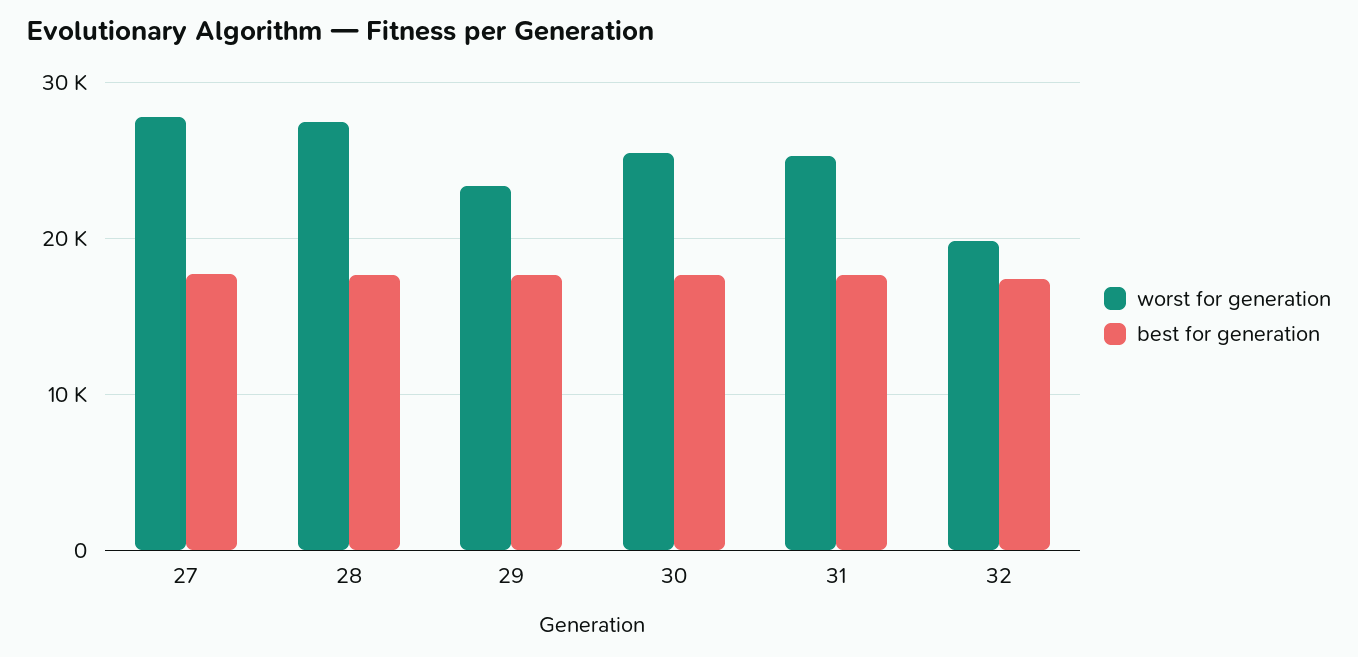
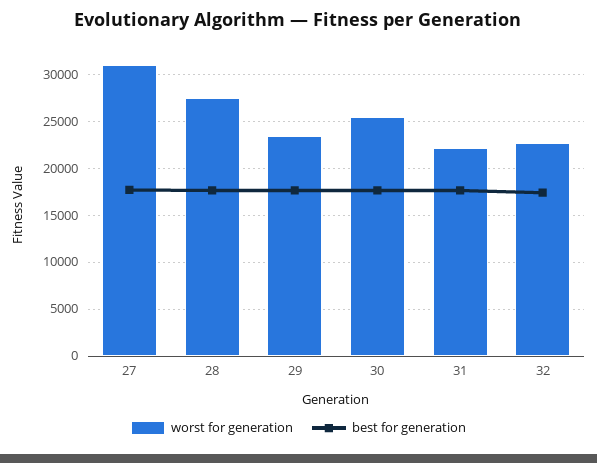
worst for generation, 27: 28000 -> 31000
worst for generation, 31: 25000 -> 22000
worst for generation, 32: 20000 -> 23000

